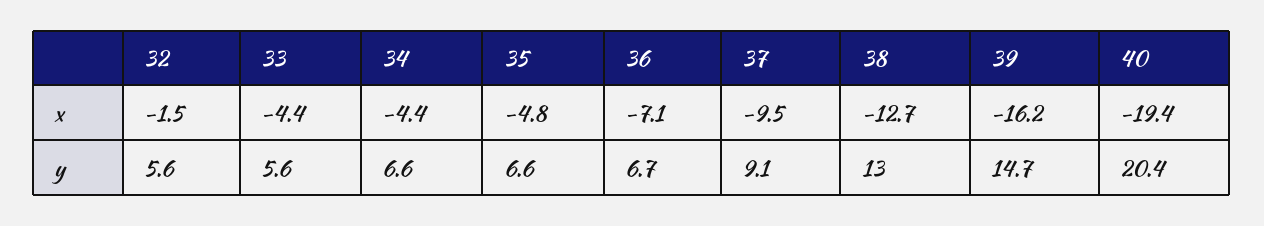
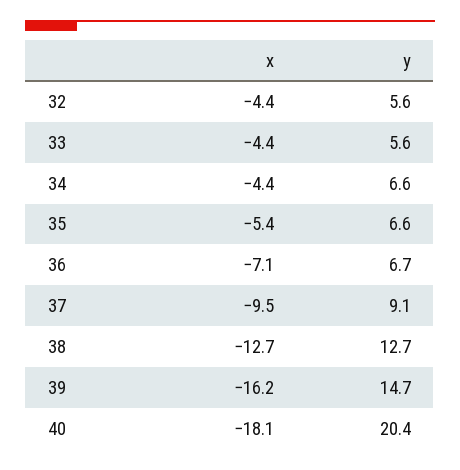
32, x: -1.5 -> -4.4
35, x: -4.8 -> -5.4
40, x: -19.4 -> -18.1
38, y: 13 -> 12.7

